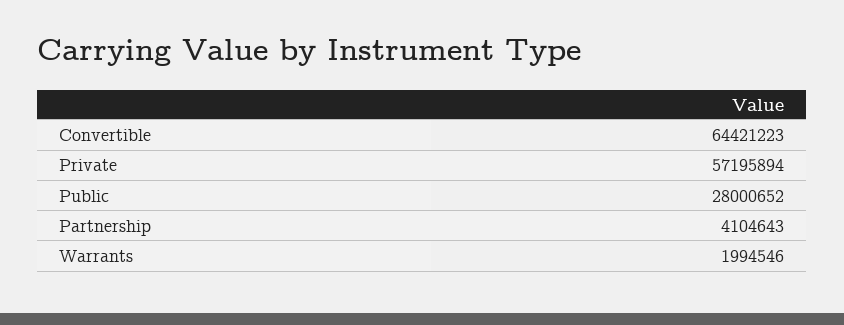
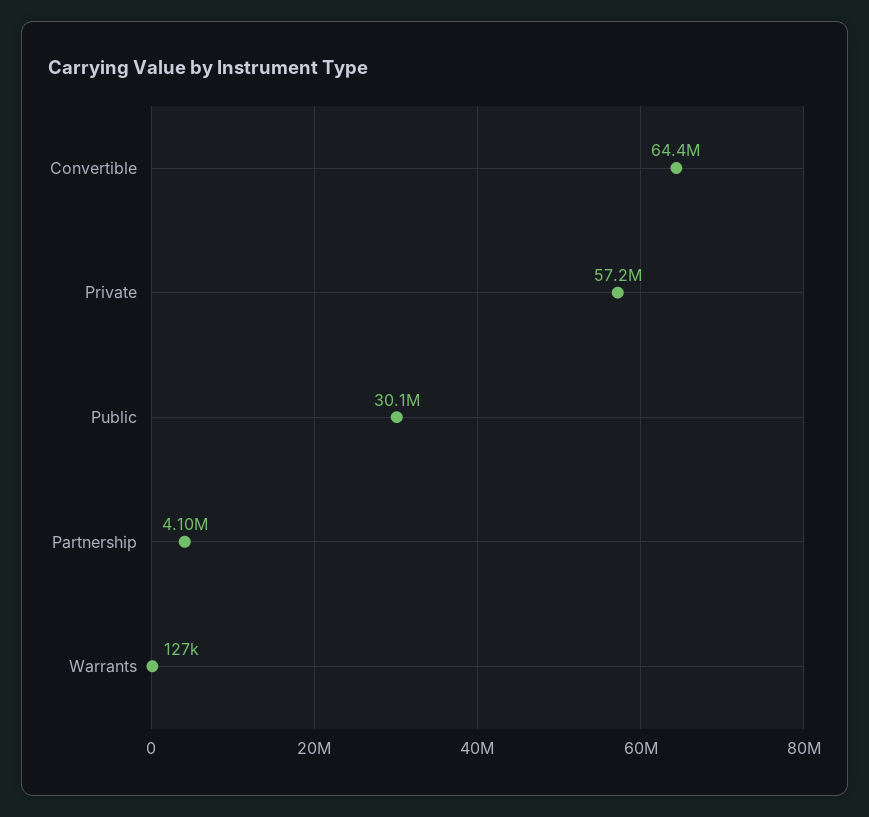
Public: 28000652 -> 30100000
Warrants: 1994546 -> 127000

